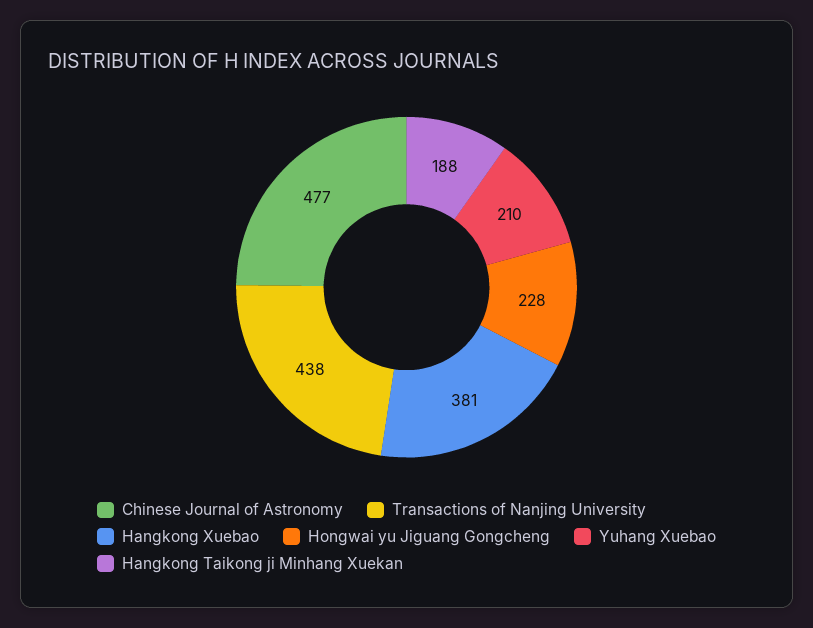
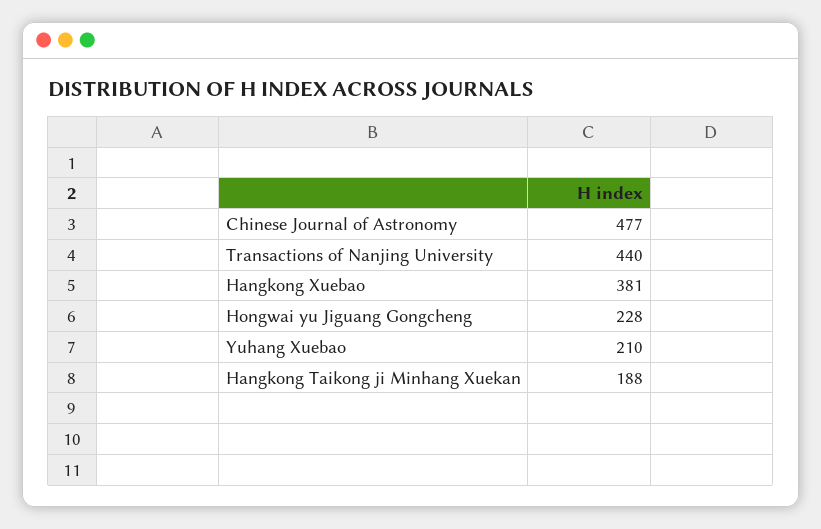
Transactions of Nanjing University: 438 -> 440

